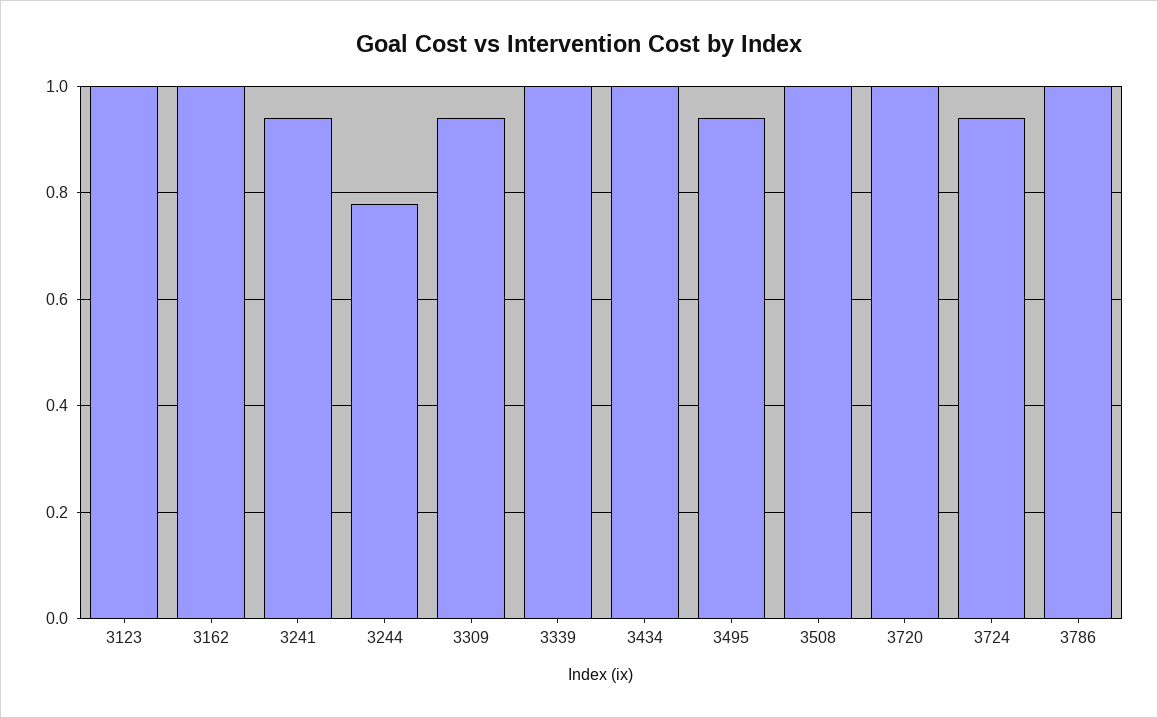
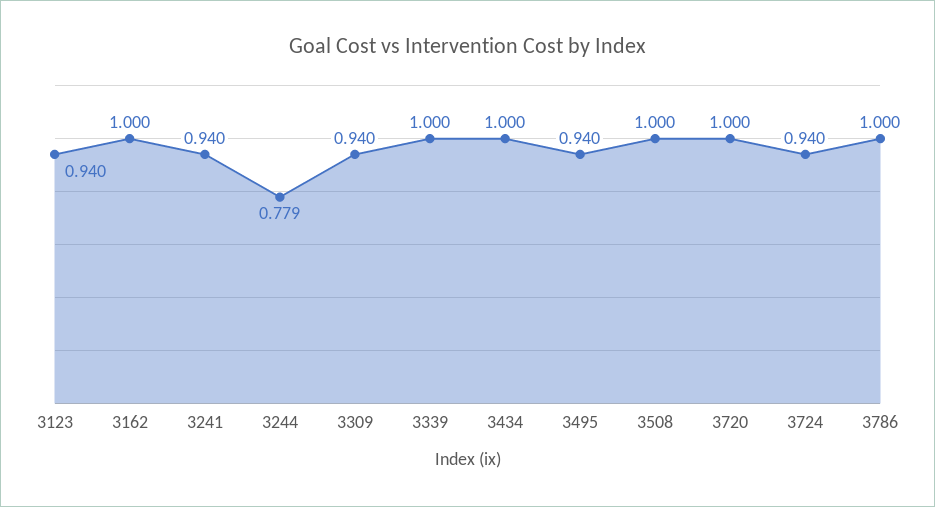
3123: 1 -> 0.94

